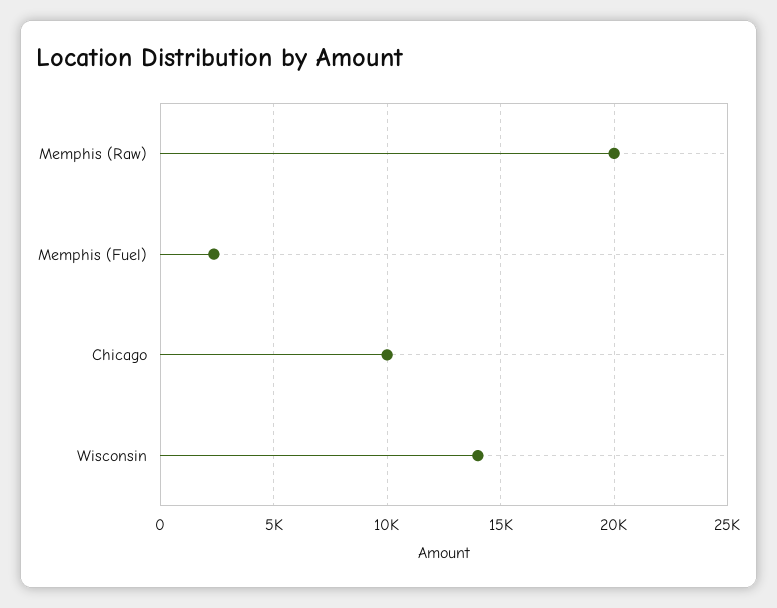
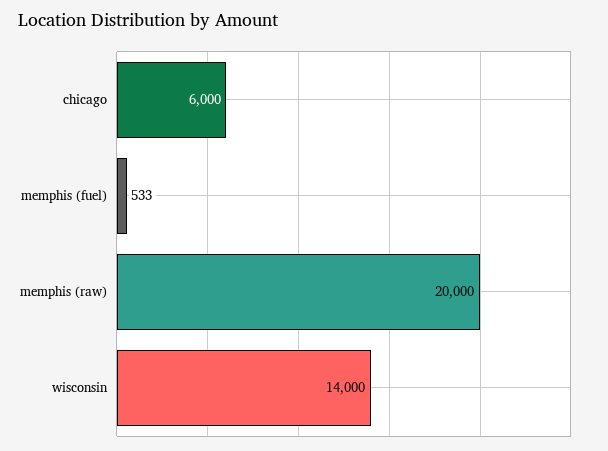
Memphis (Fuel): 2500 -> 533
Chicago: 10000 -> 6000

